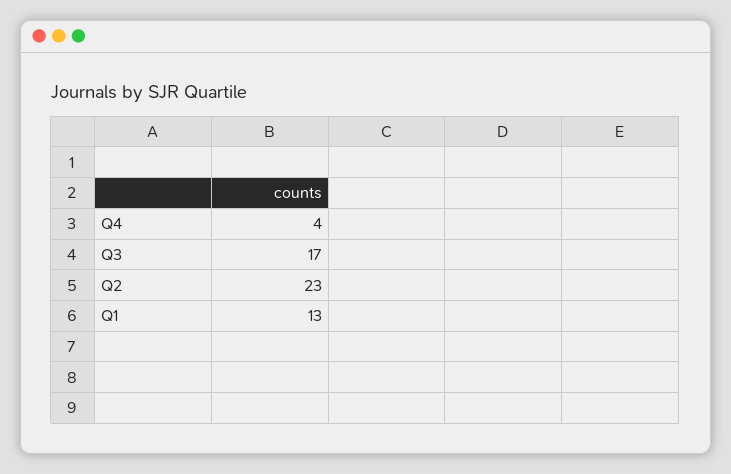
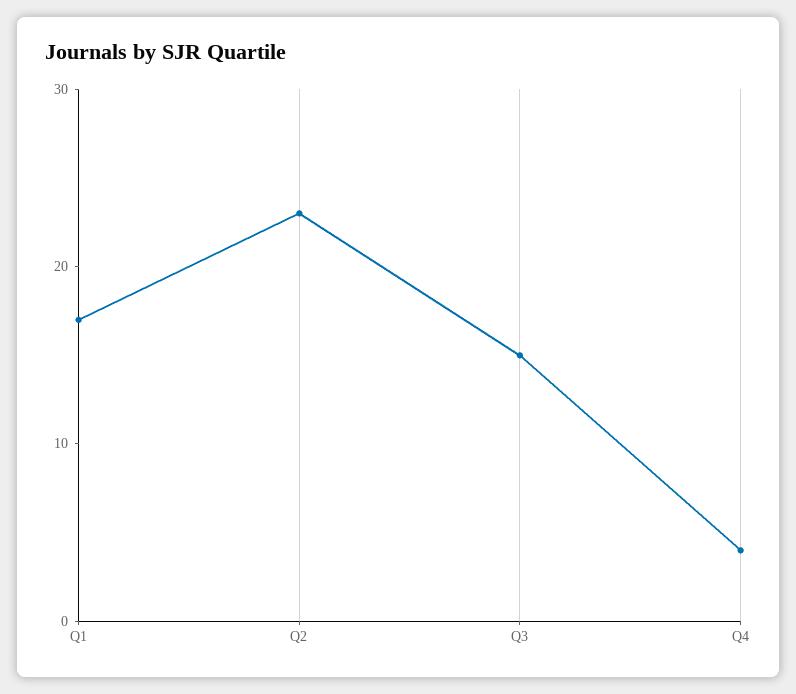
Q3: 17 -> 15
Q1: 13 -> 17

